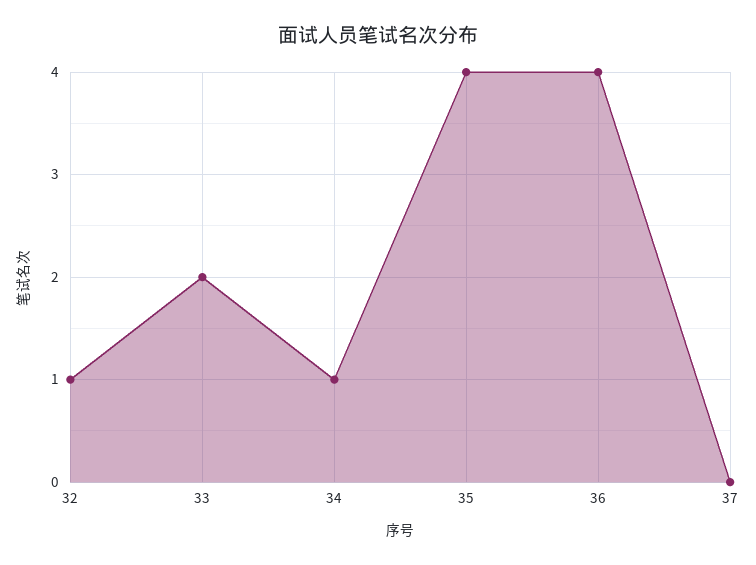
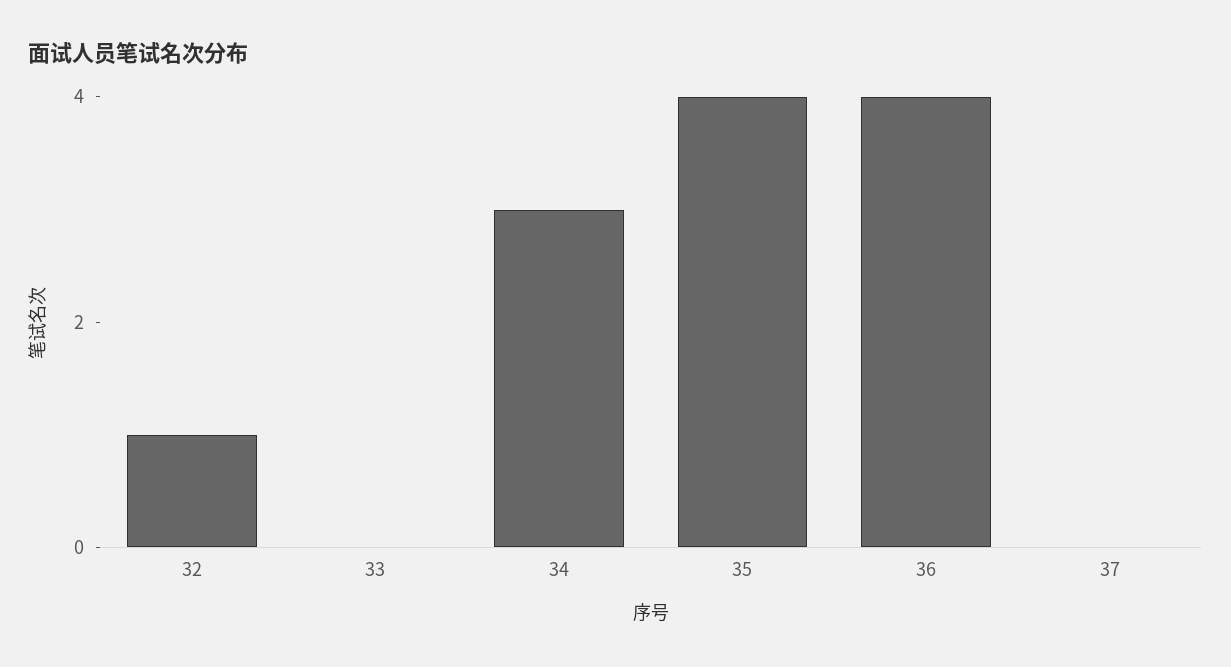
33: 2 -> 0
34: 1 -> 3

